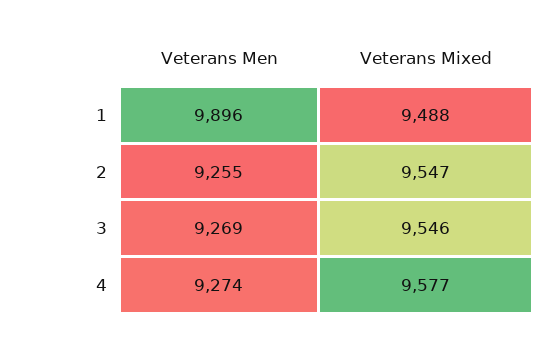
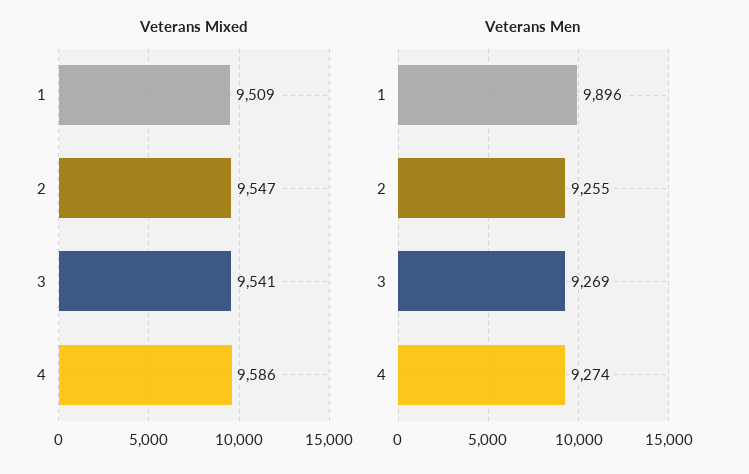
Veterans Mixed, 1: 9488 -> 9509
Veterans Mixed, 3: 9546 -> 9541
Veterans Mixed, 4: 9577 -> 9586

